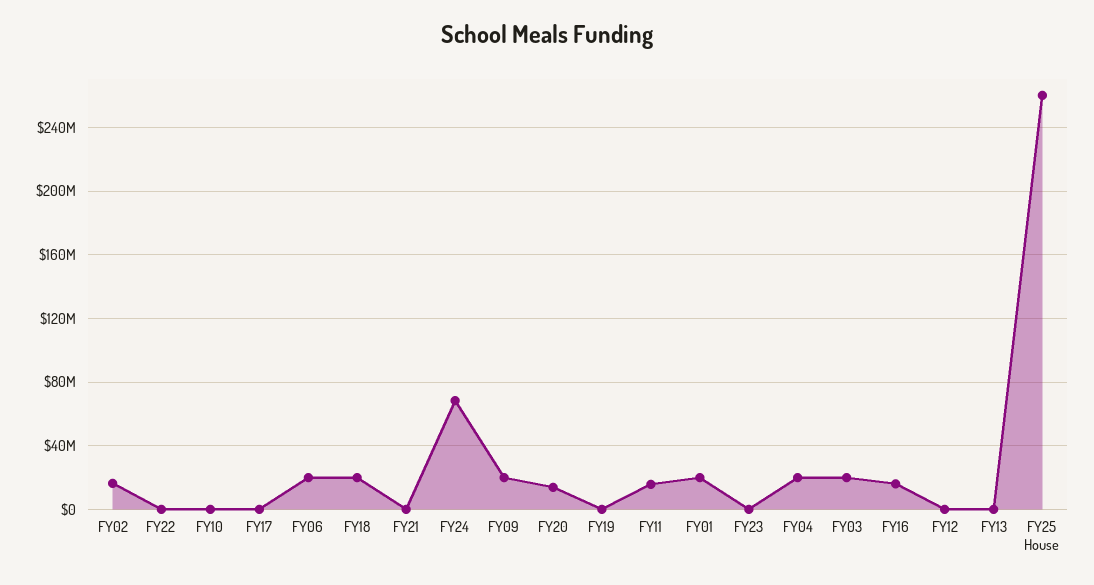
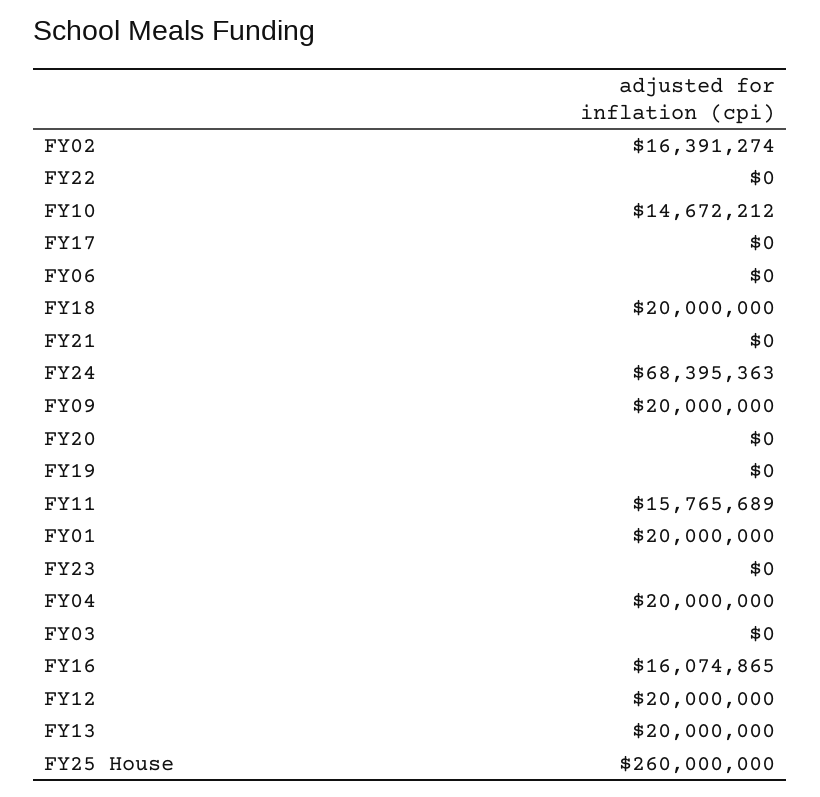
FY10: 0 -> 14672212
FY06: 20000000 -> 0
FY20: 15000000 -> 0
FY03: 20000000 -> 0
FY12: 0 -> 20000000
FY13: 0 -> 20000000

